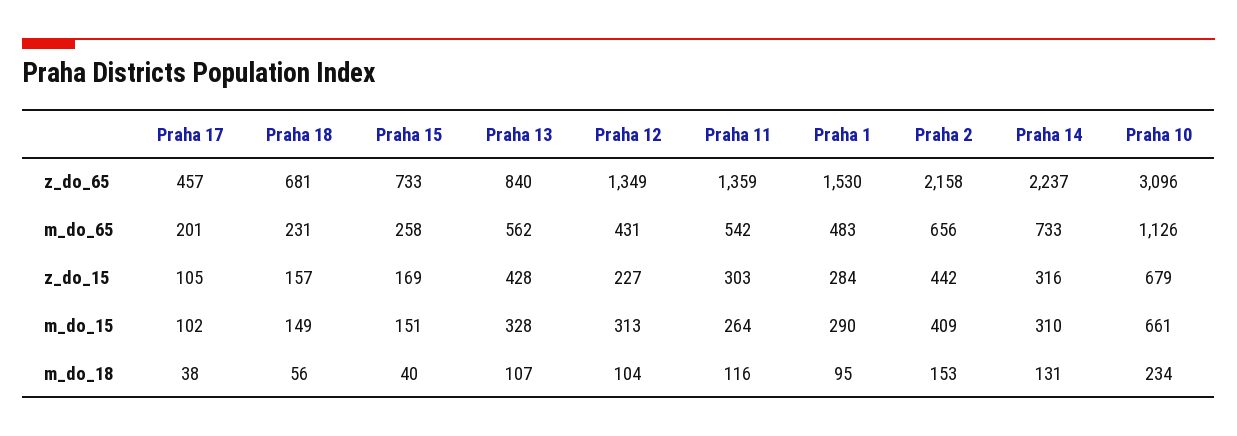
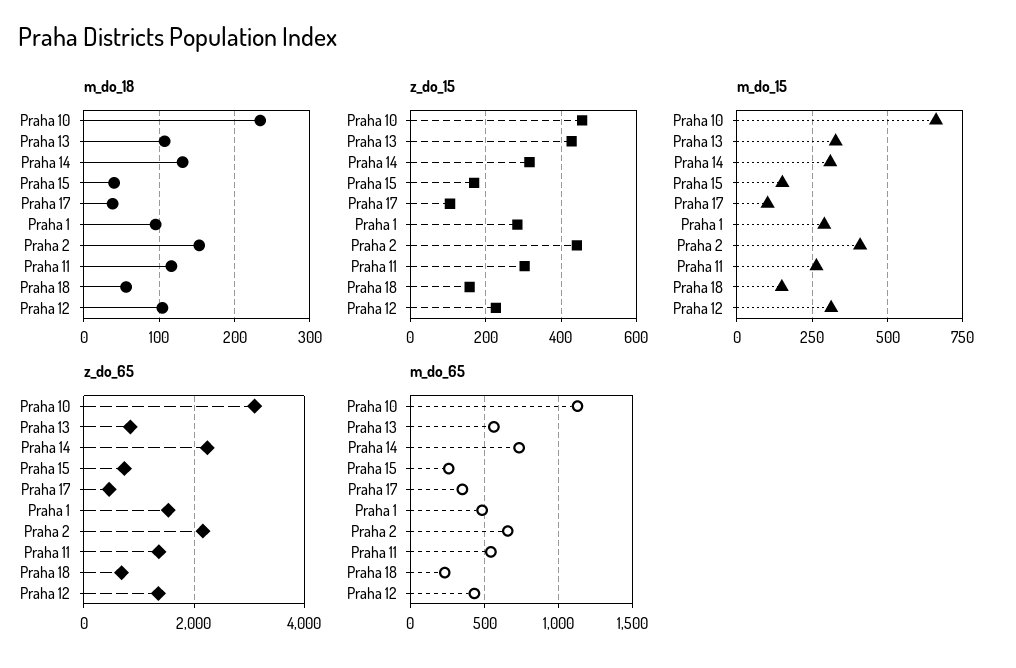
m_do_65, Praha 17: 201 -> 350
z_do_15, Praha 10: 679 -> 460

